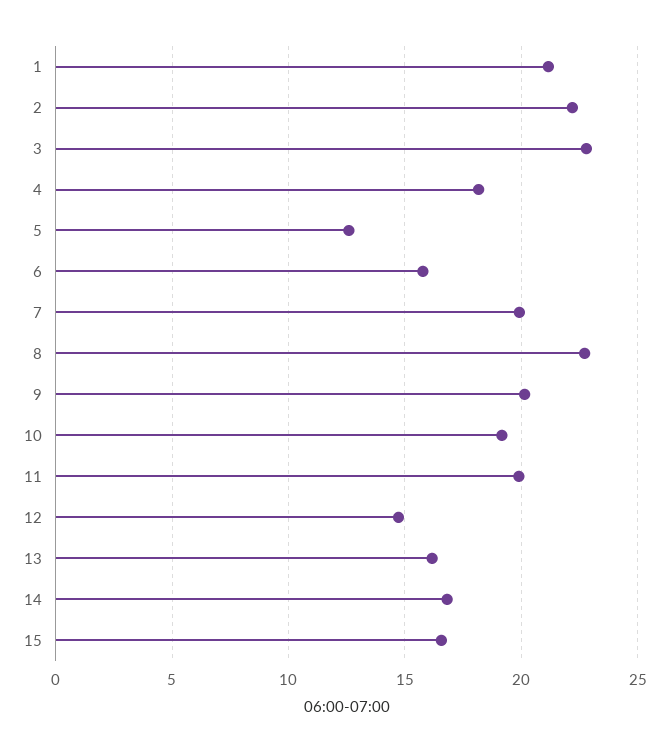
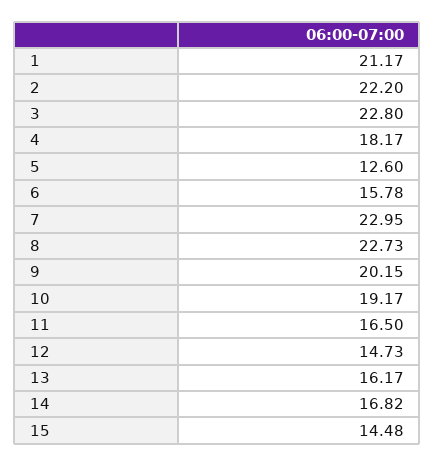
7: 20 -> 22.95
11: 20 -> 16.5
15: 16.5 -> 14.48

